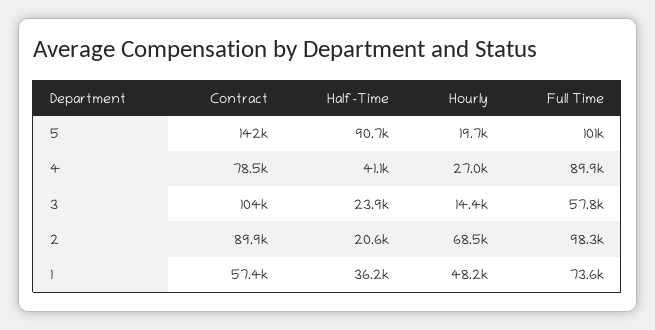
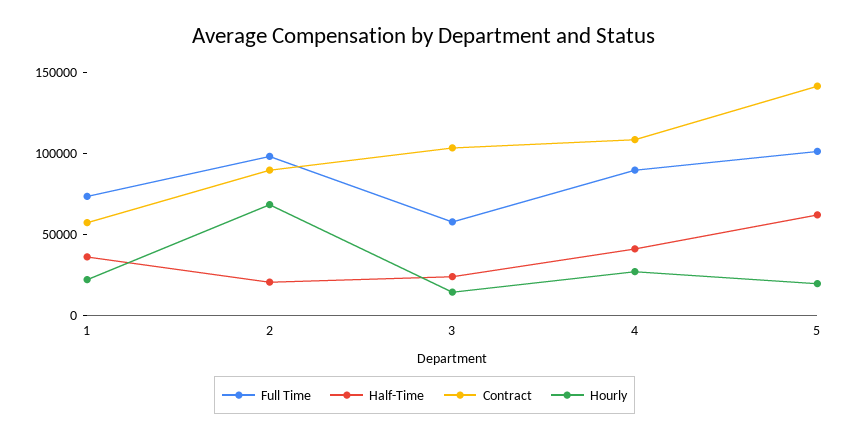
Half-Time, 5: 90700 -> 60000
Contract, 4: 78500 -> 110000
Hourly, 1: 48200 -> 20000

